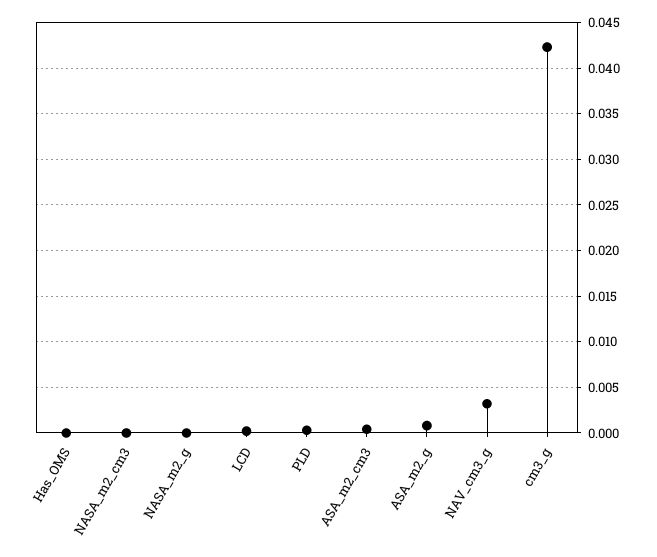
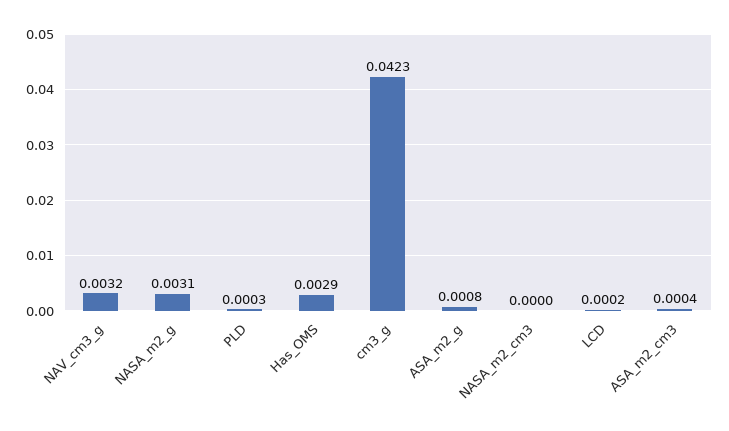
Has_OMS: 0 -> 0.0029
NASA_m2_g: 0 -> 0.0031

